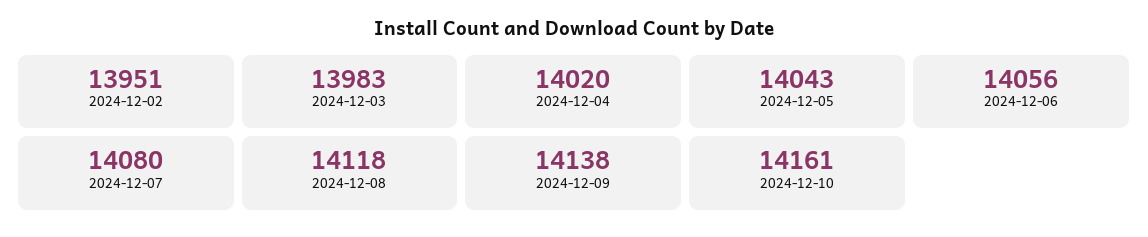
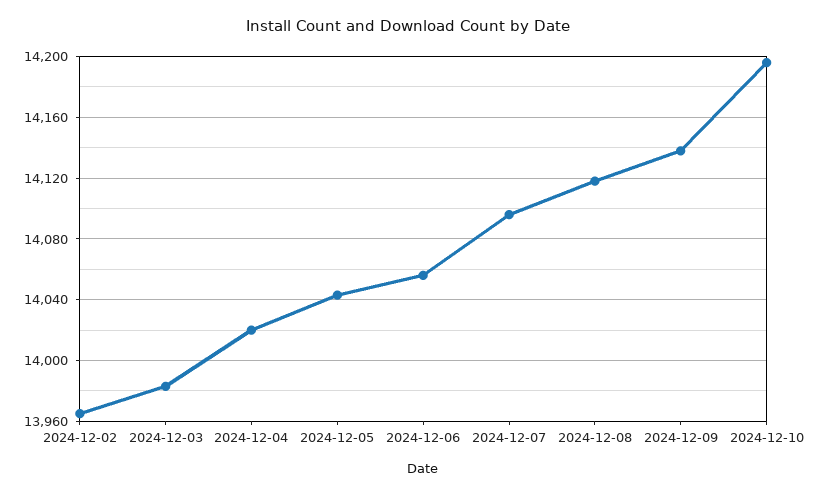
2024-12-02: 13951 -> 13965
2024-12-07: 14080 -> 14095
2024-12-10: 14161 -> 14195

